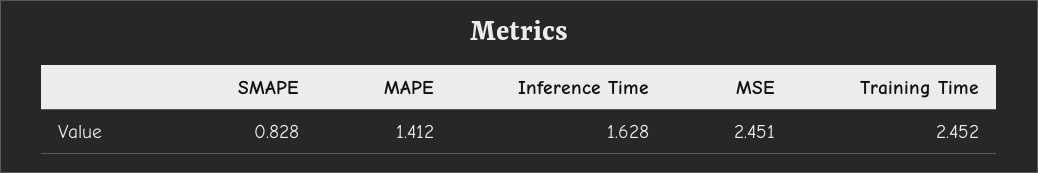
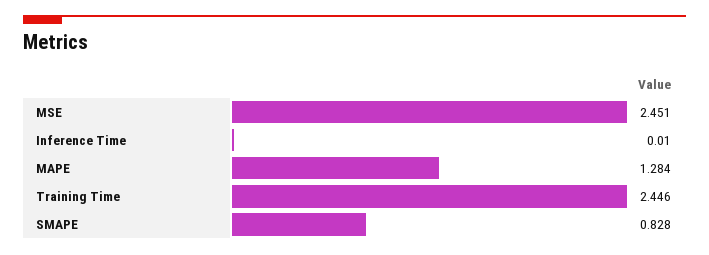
MAPE: 1.412 -> 1.284
Inference Time: 1.628 -> 0.01
Training Time: 2.452 -> 2.446

